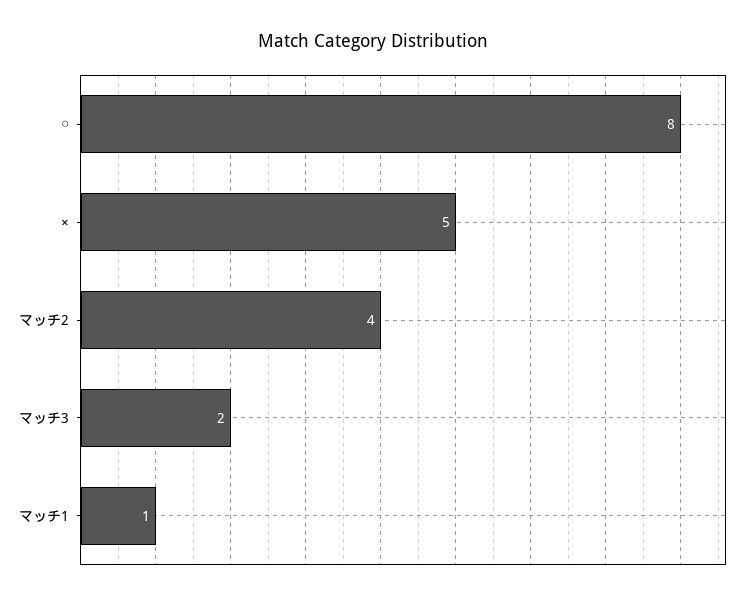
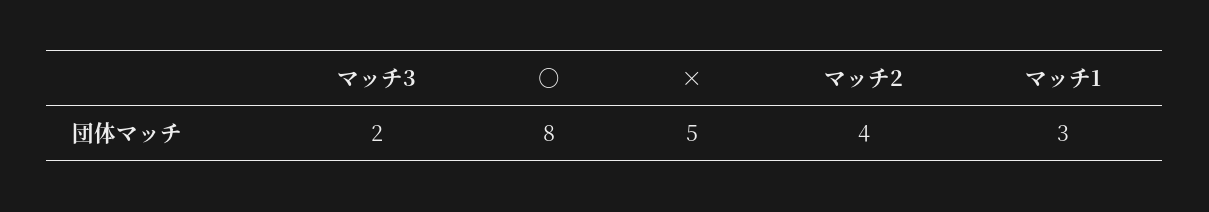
マッチ1: 1 -> 3

